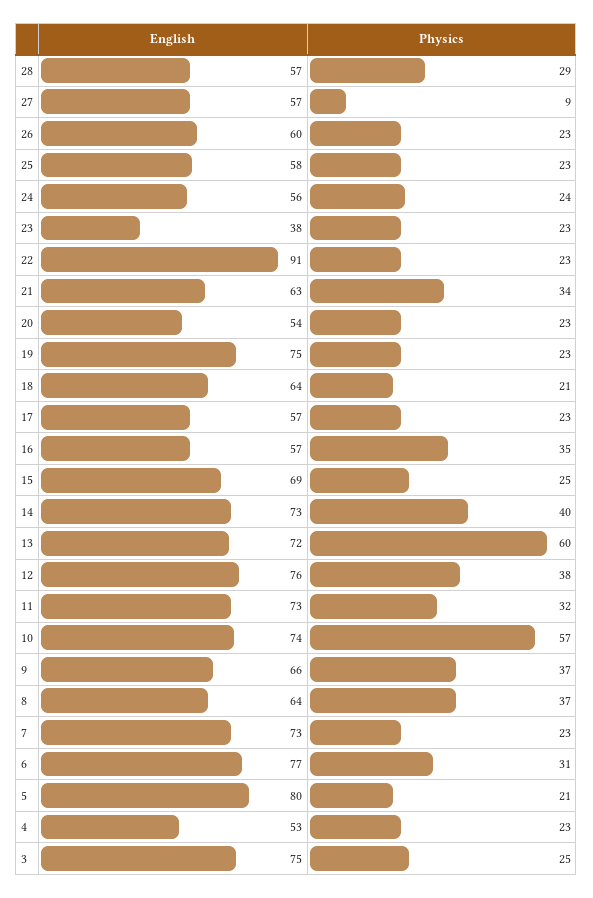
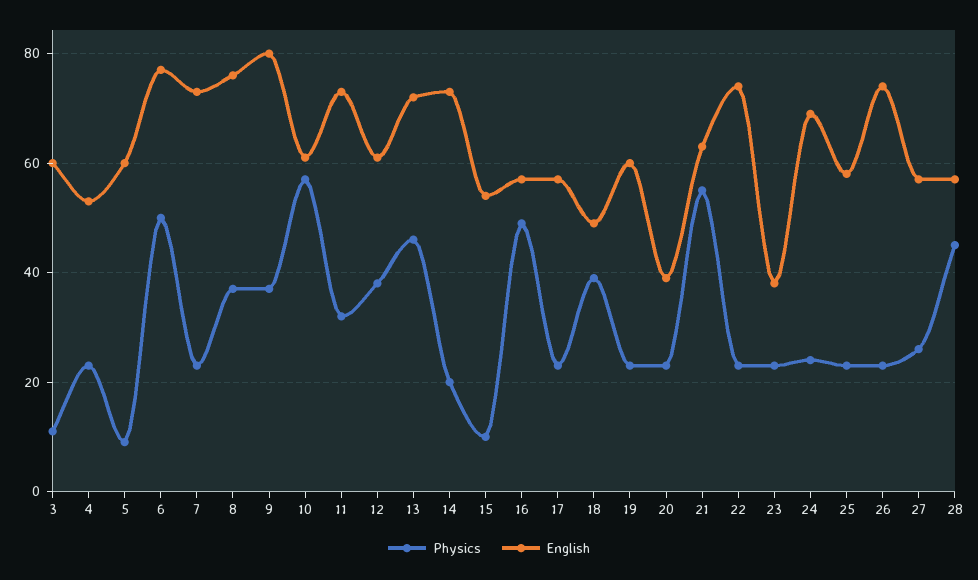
Physics, 28: 29 -> 45
Physics, 27: 9 -> 25
English, 26: 60 -> 75
English, 24: 56 -> 70
English, 22: 91 -> 75
Physics, 21: 34 -> 55
English, 20: 54 -> 40
English, 19: 75 -> 60
English, 18: 64 -> 50
Physics, 18: 21 -> 40
Physics, 16: 35 -> 50
English, 15: 69 -> 55
Physics, 15: 25 -> 10
Physics, 14: 40 -> 20
Physics, 13: 60 -> 45
English, 12: 76 -> 60
English, 10: 74 -> 60
English, 9: 66 -> 80
English, 8: 64 -> 75
Physics, 6: 31 -> 50
English, 5: 80 -> 60
Physics, 5: 21 -> 10
English, 3: 75 -> 60
Physics, 3: 25 -> 10

